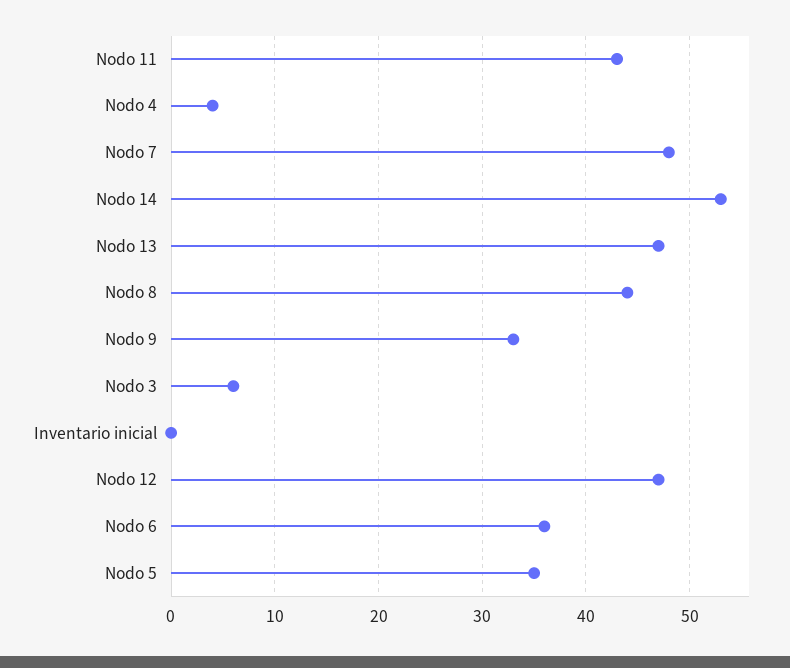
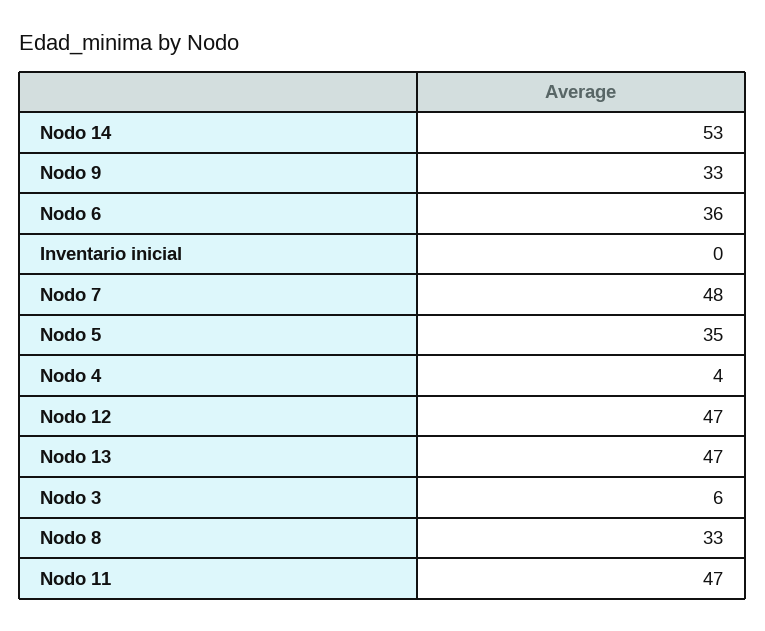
Nodo 11: 43 -> 47
Nodo 8: 44 -> 33

